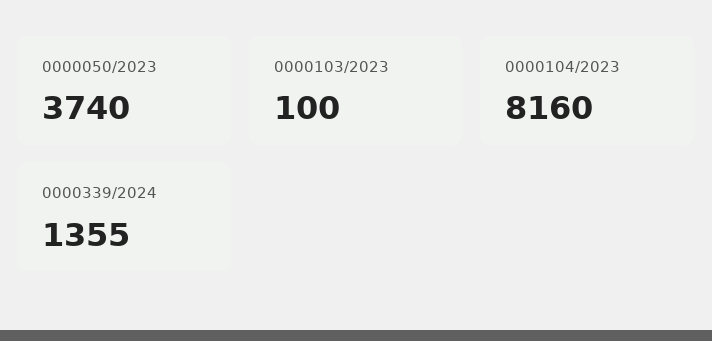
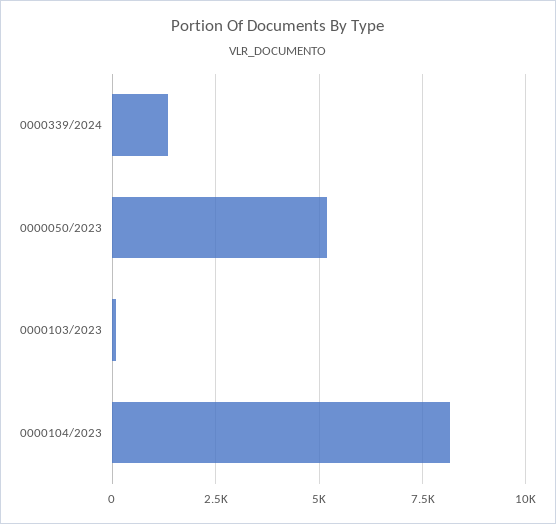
0000050/2023: 3740 -> 5250

